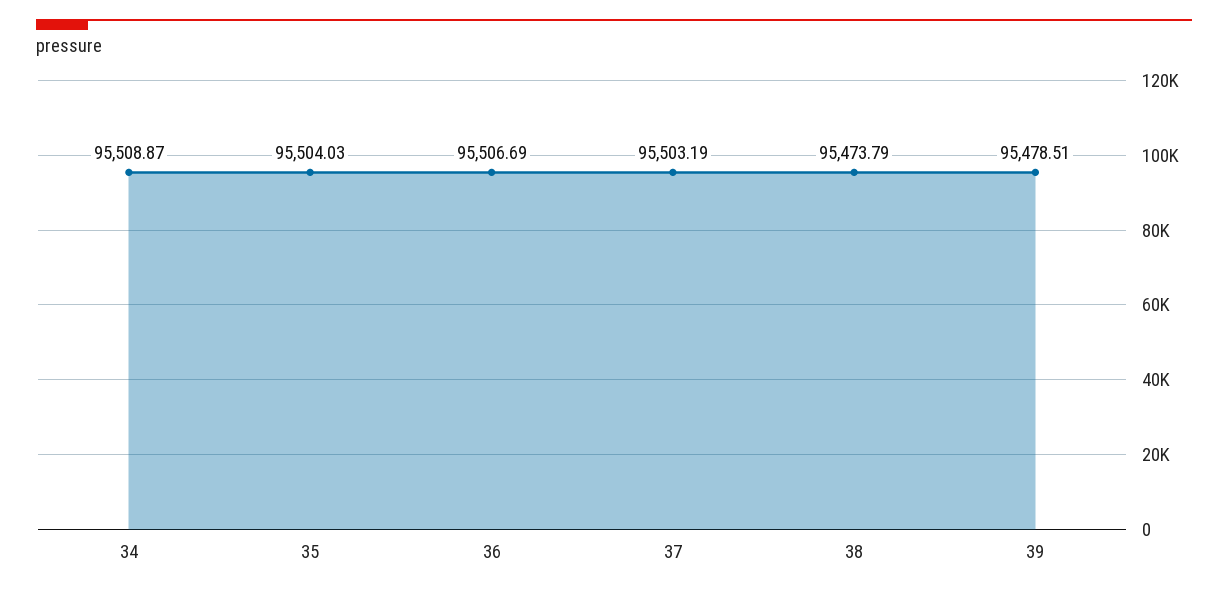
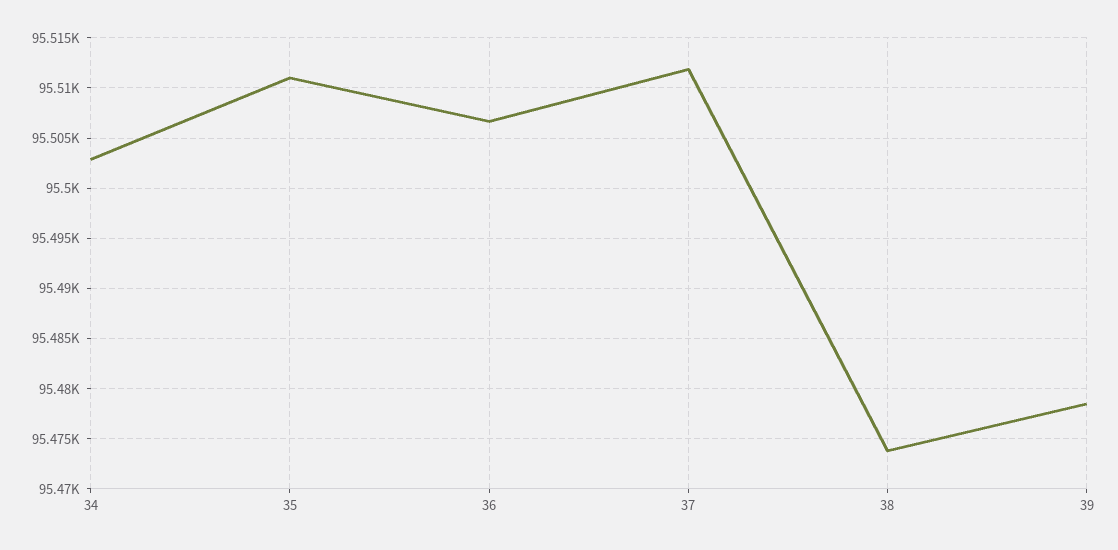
34: 95508.87 -> 95503
35: 95504.03 -> 95511
37: 95503.19 -> 95512

